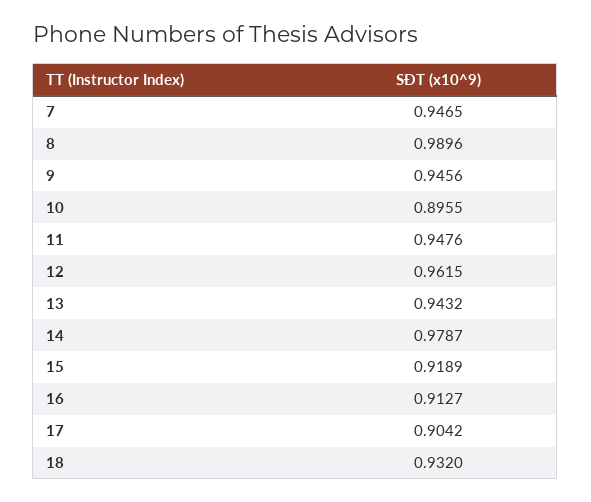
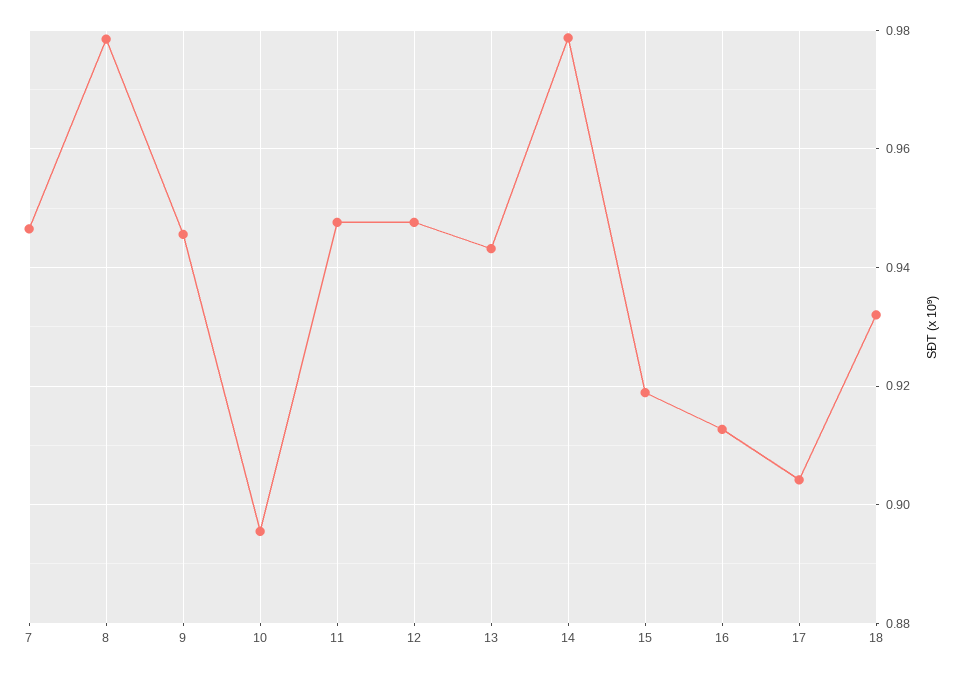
8: 0.9896 -> 0.978
12: 0.9615 -> 0.948

